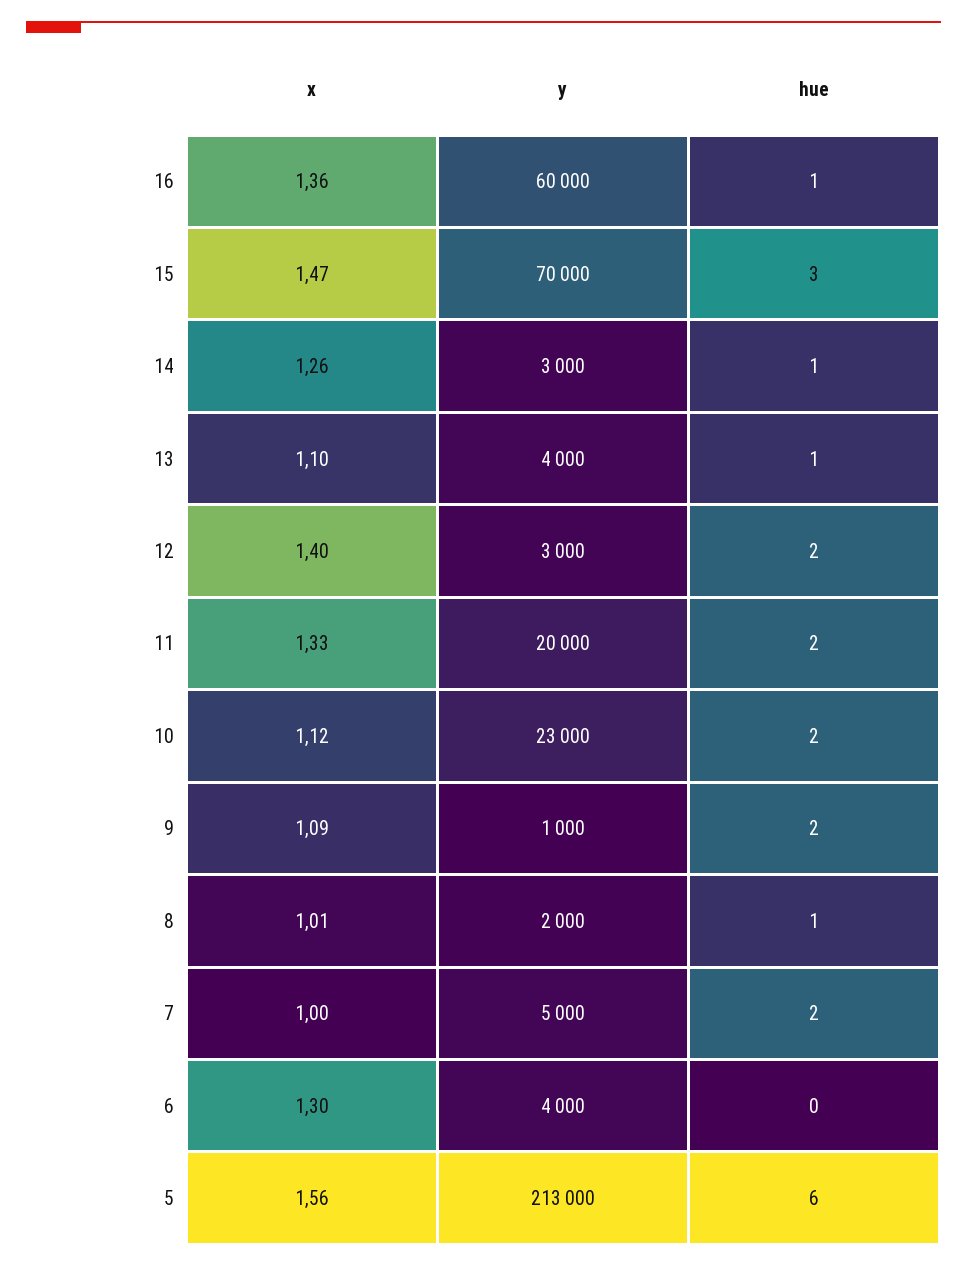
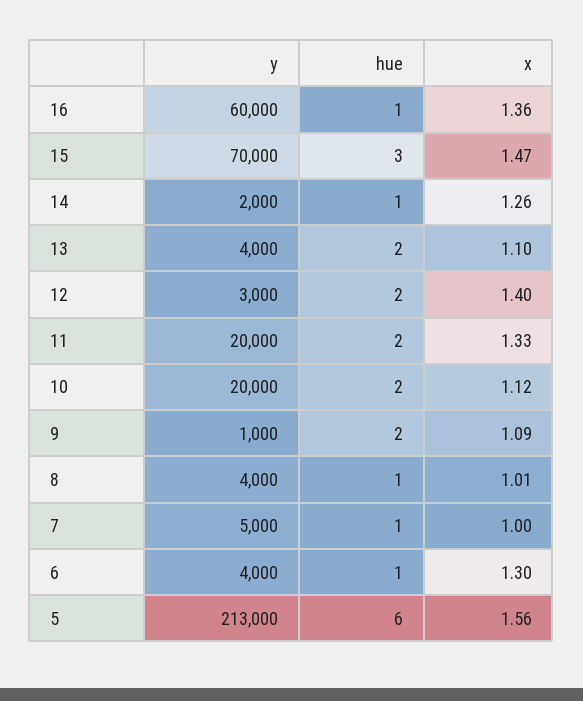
y, 14: 3000 -> 2000
hue, 13: 1 -> 2
y, 10: 23000 -> 20000
y, 8: 2000 -> 4000
hue, 7: 2 -> 1
hue, 6: 0 -> 1

